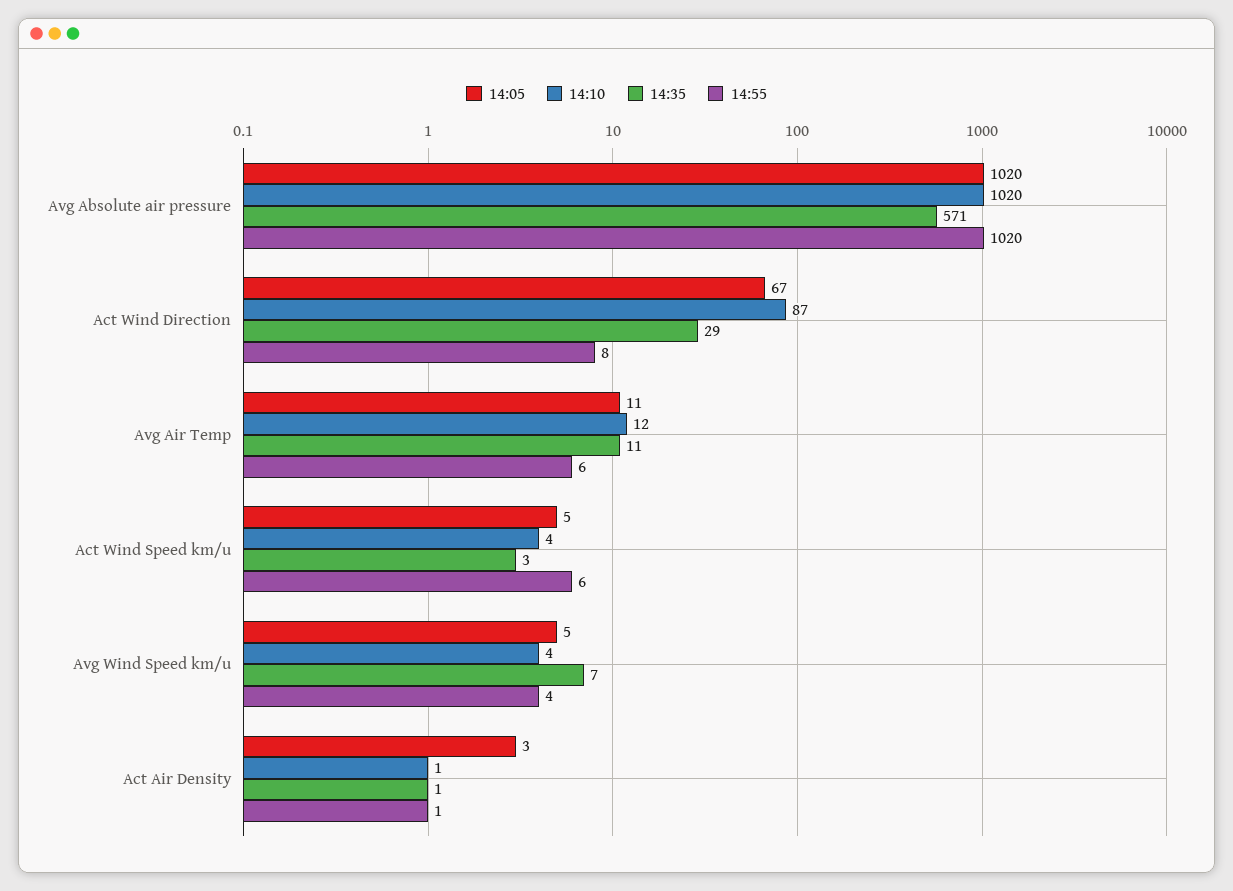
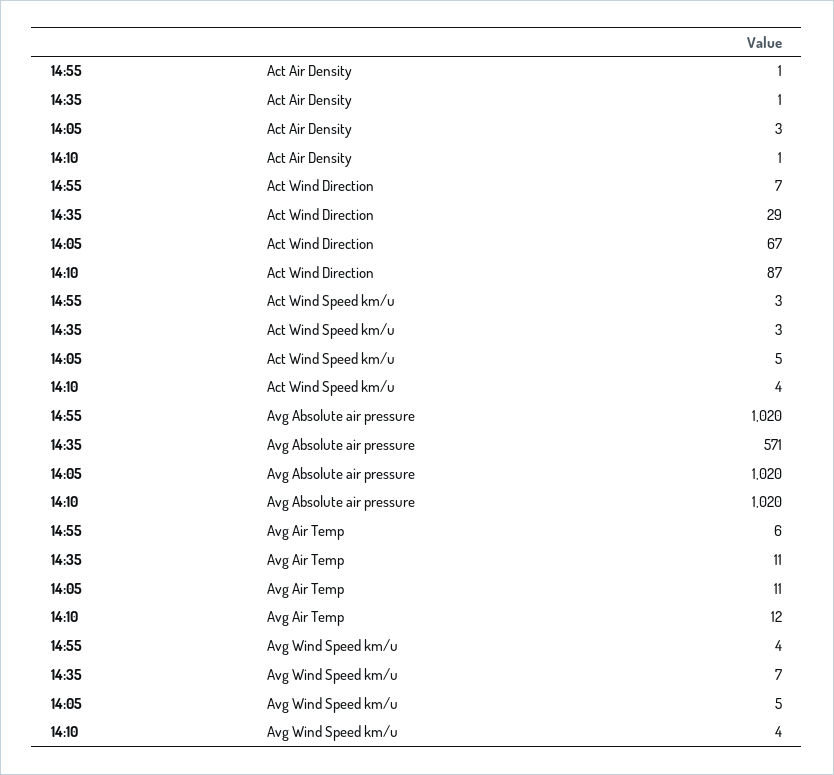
14:55, Act Wind Direction: 8 -> 7
14:55, Act Wind Speed km/u: 6 -> 3

